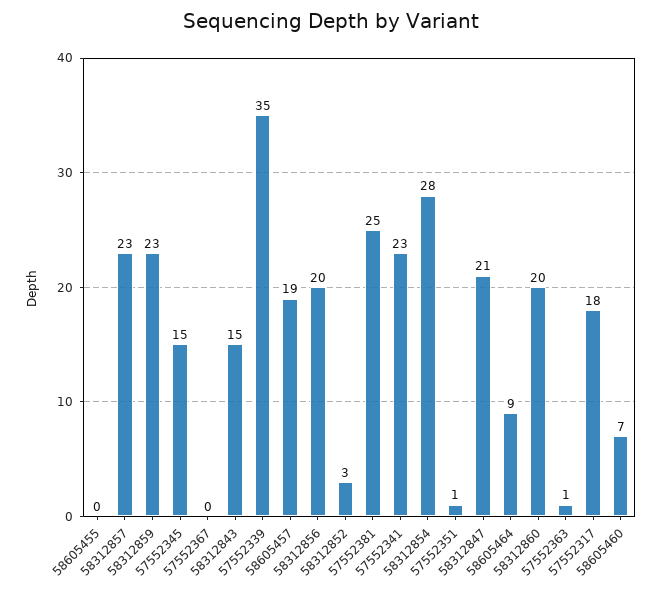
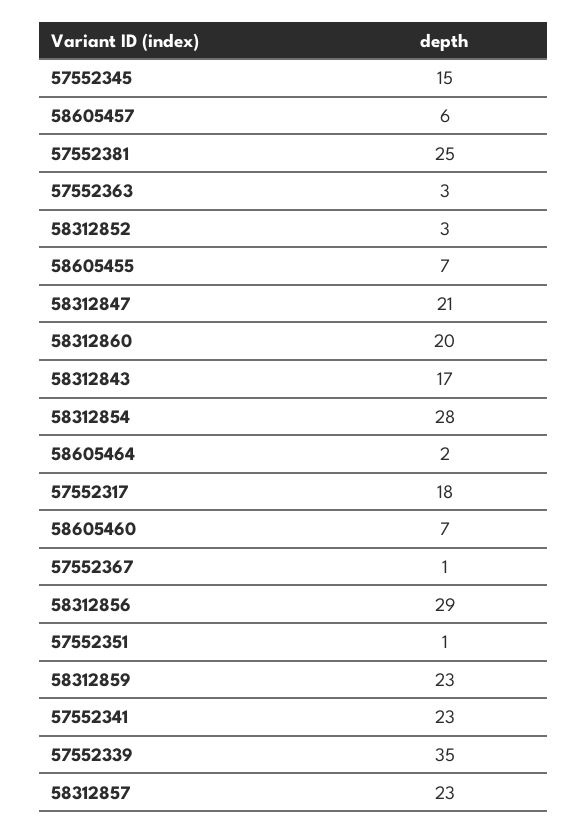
58605455: 0 -> 7
57552367: 0 -> 1
58312843: 15 -> 17
58605457: 19 -> 6
58312856: 20 -> 29
58605464: 9 -> 2
57552363: 1 -> 3

